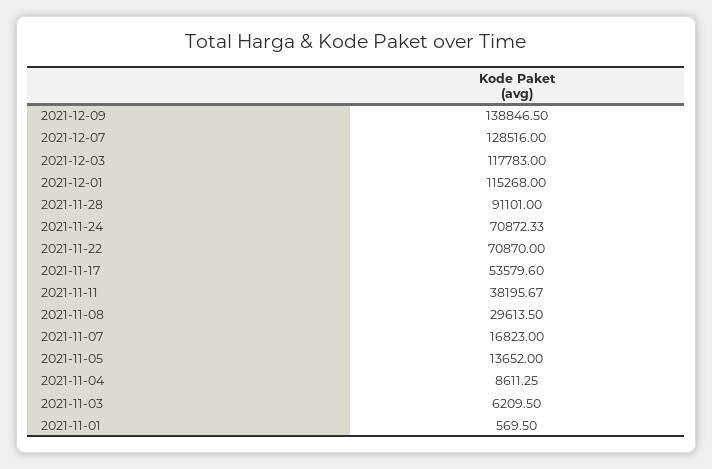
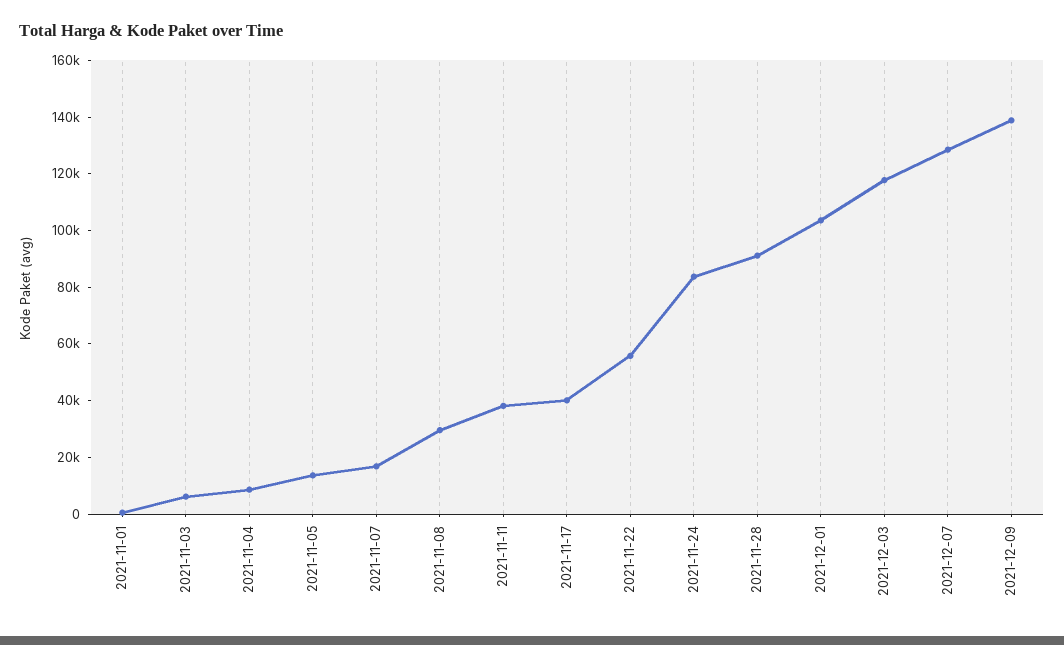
2021-12-01: 115268 -> 105000
2021-11-24: 70872.33 -> 85000
2021-11-22: 70870 -> 55000
2021-11-17: 53579.6 -> 40000

